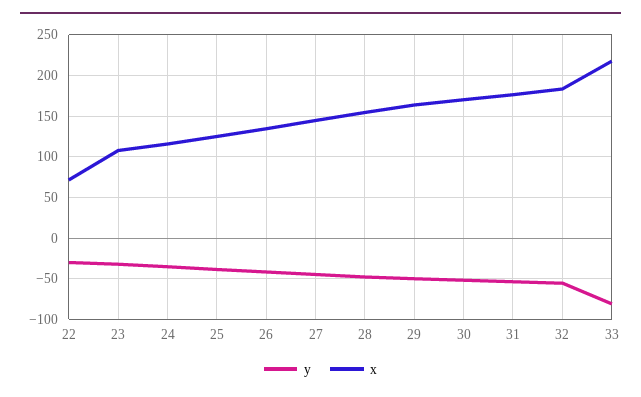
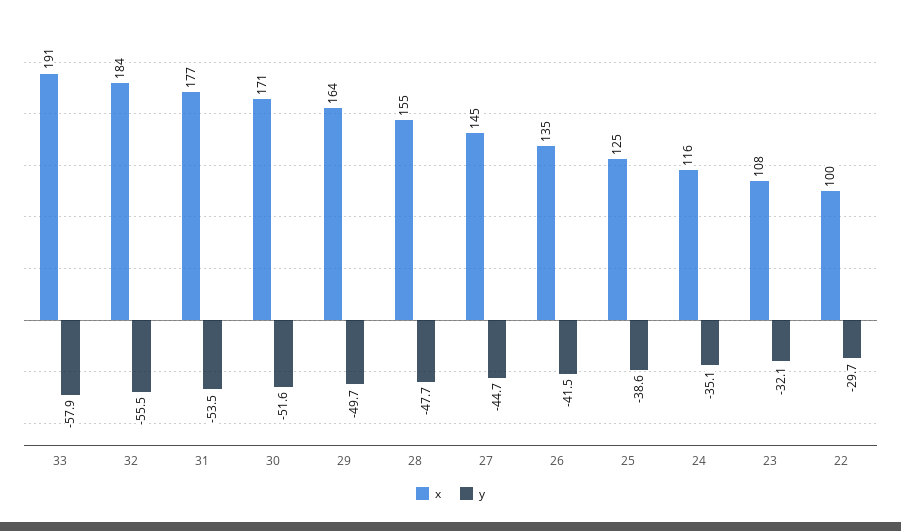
x, 22: 70 -> 100
y, 33: -80 -> -57.9
x, 33: 220 -> 191

